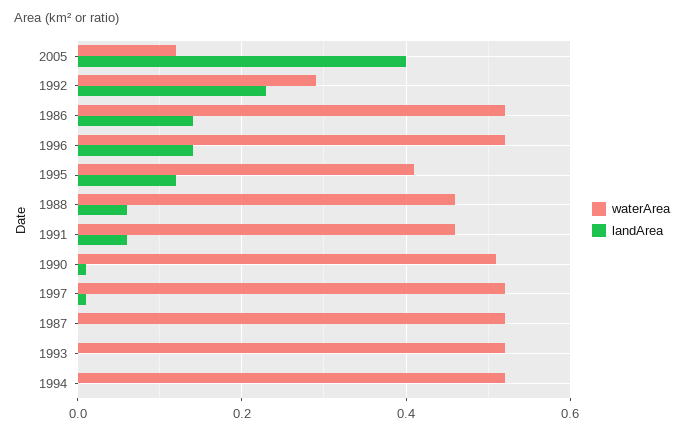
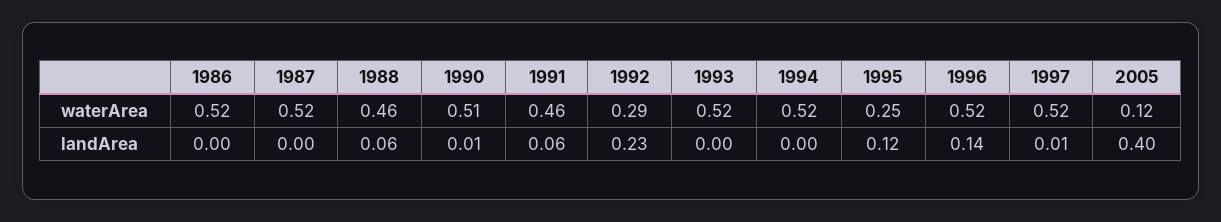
landArea, 1986: 0.15 -> 0
waterArea, 1995: 0.4 -> 0.25

